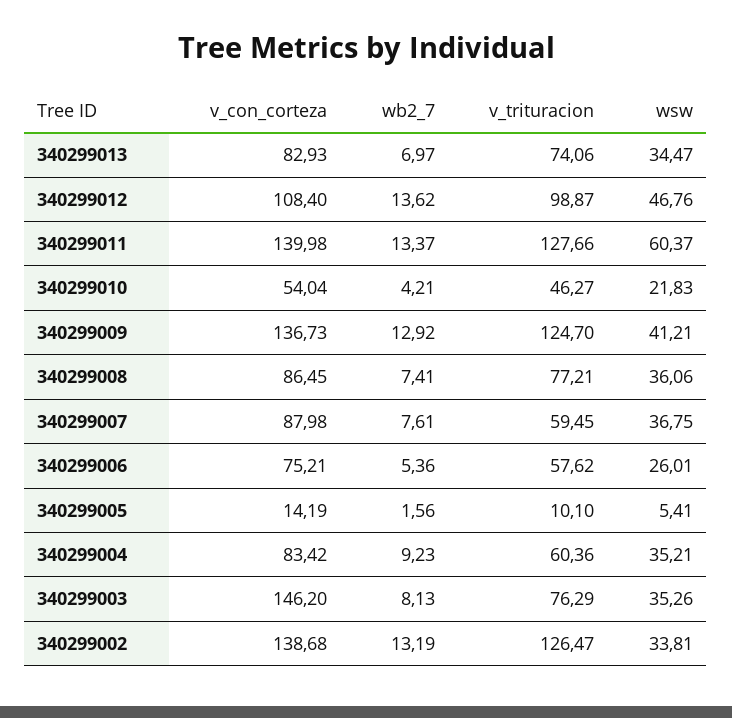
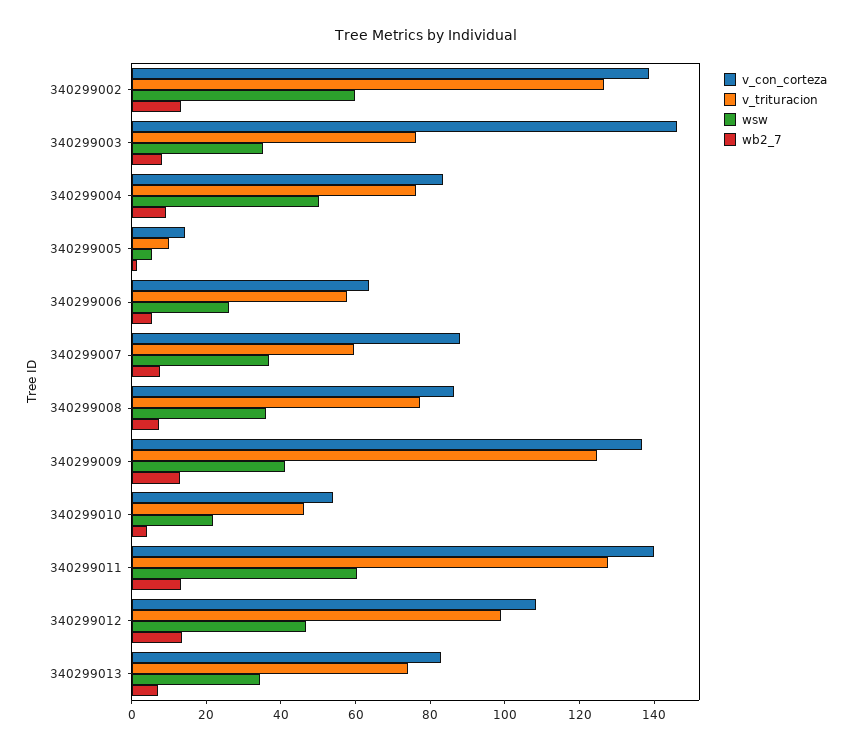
v_con_corteza, 340299006: 75.21 -> 65
v_trituracion, 340299004: 60.36 -> 75
wsw, 340299004: 35.21 -> 50
wsw, 340299002: 33.81 -> 60

